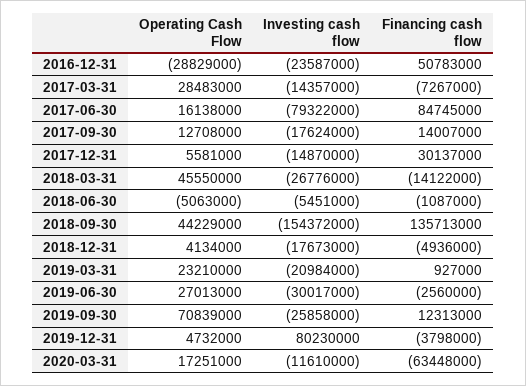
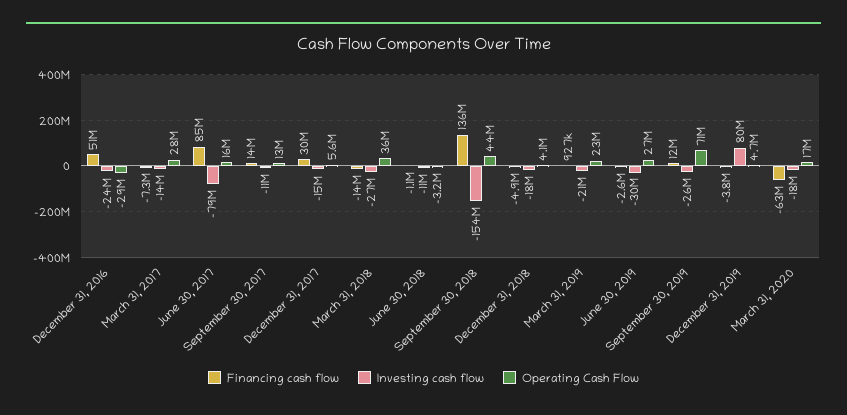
Investing cash flow, 2017-09-30: -17624000 -> -11000000
Operating Cash Flow, 2018-03-31: 45550000 -> 36000000
Operating Cash Flow, 2018-06-30: -5063000 -> -3200000
Investing cash flow, 2018-06-30: -5451000 -> -11000000
Investing cash flow, 2020-03-31: -11610000 -> -18000000

